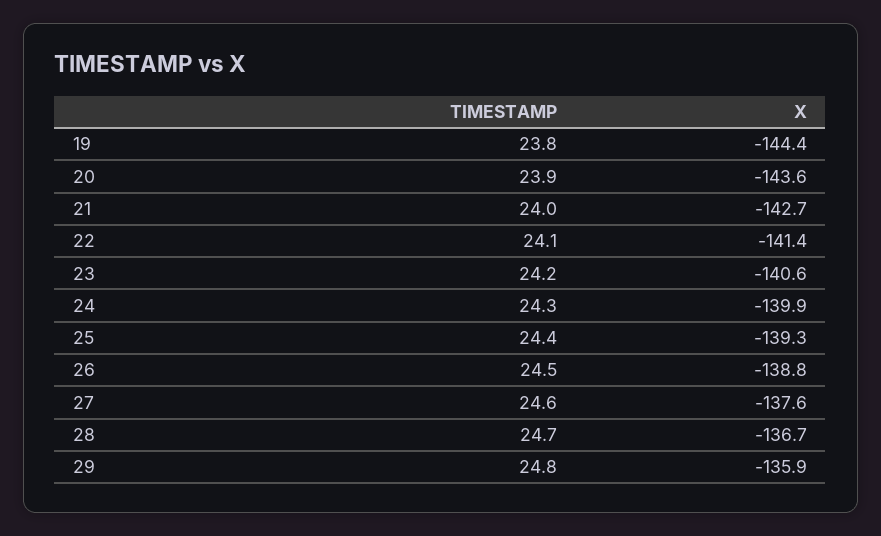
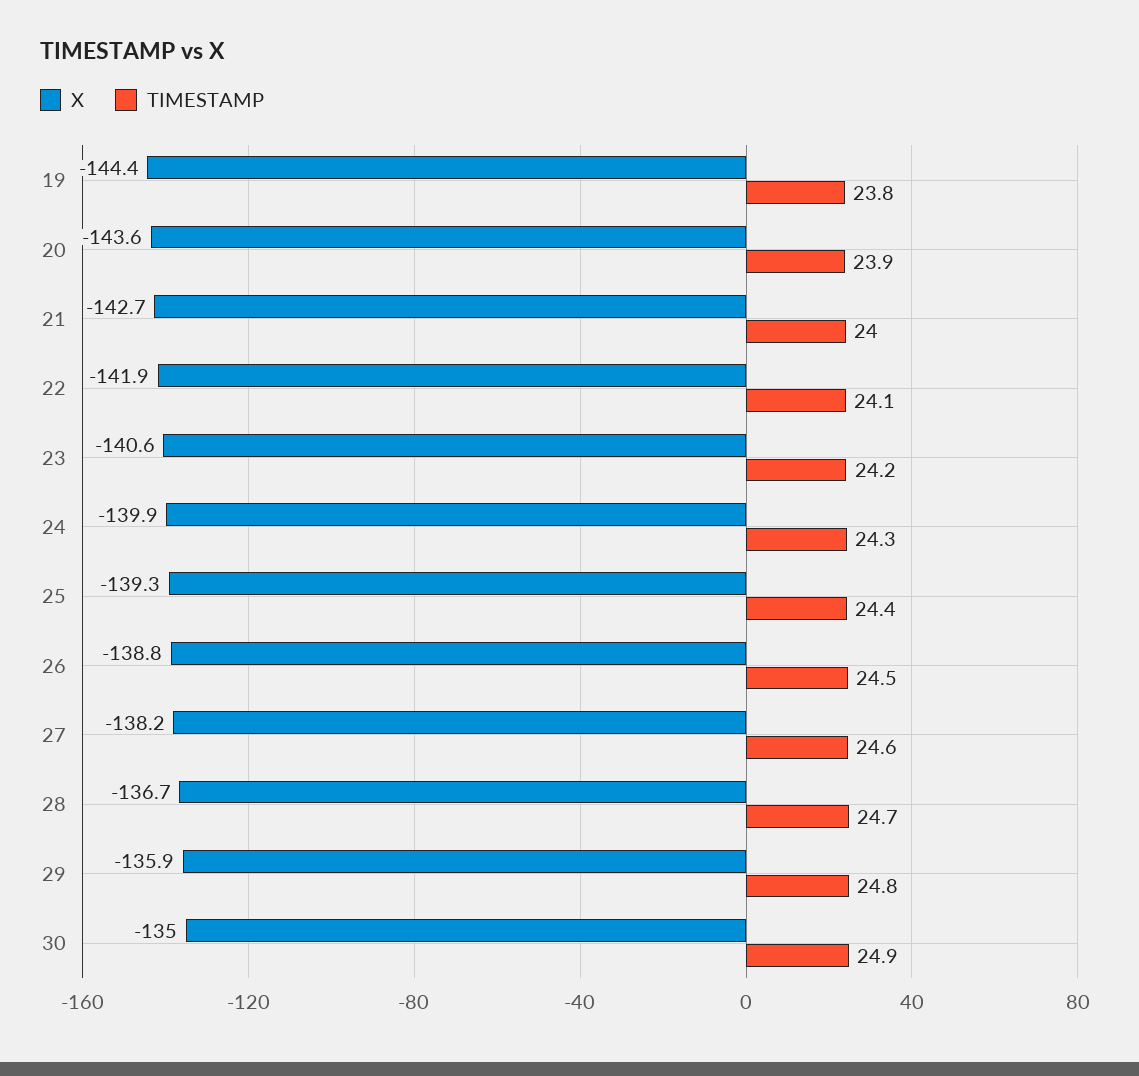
X, 22: -141.4 -> -141.9
X, 27: -137.6 -> -138.2
X, 30: none -> -135
TIMESTAMP, 30: none -> 24.9

